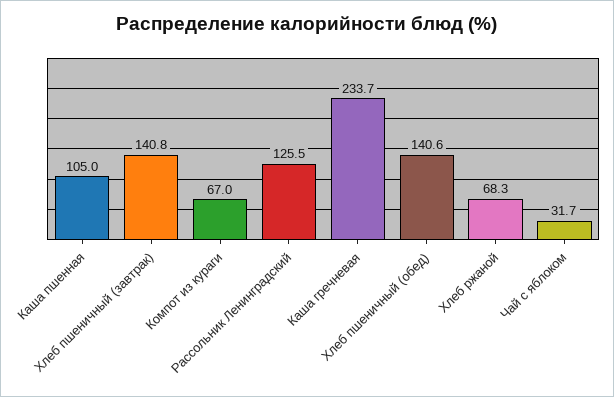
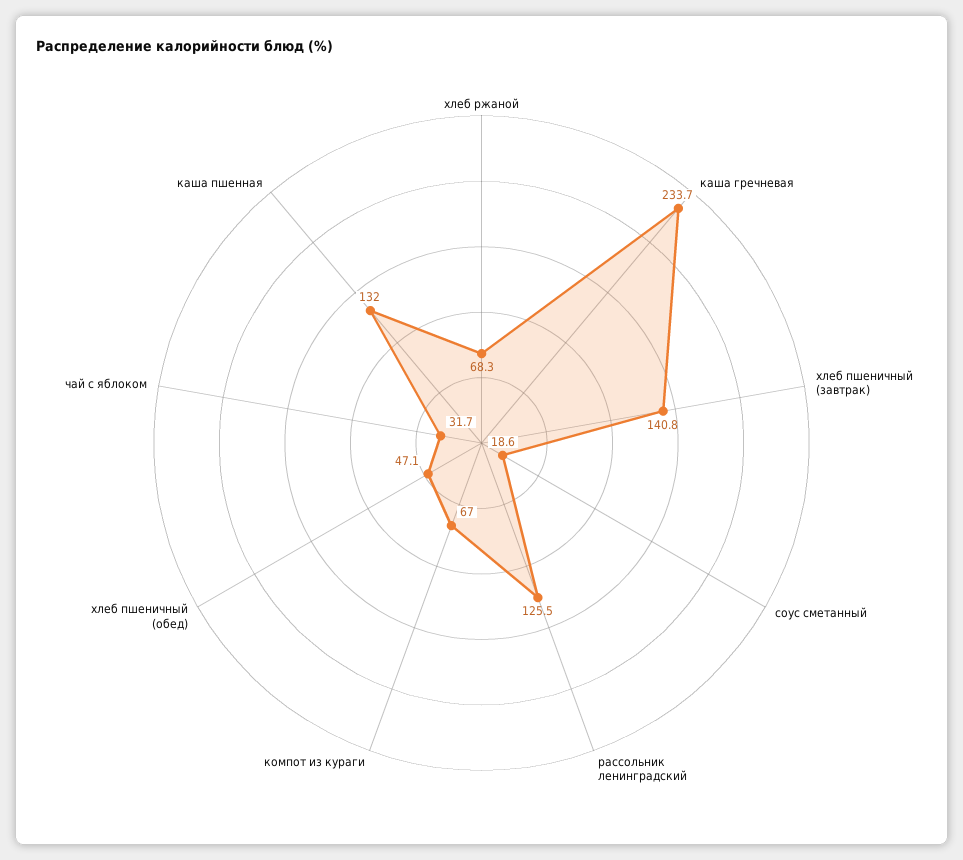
Каша пшенная: 105 -> 132
Хлеб пшеничный (обед): 140.6 -> 47.1
соус сметанный: none -> 18.6

